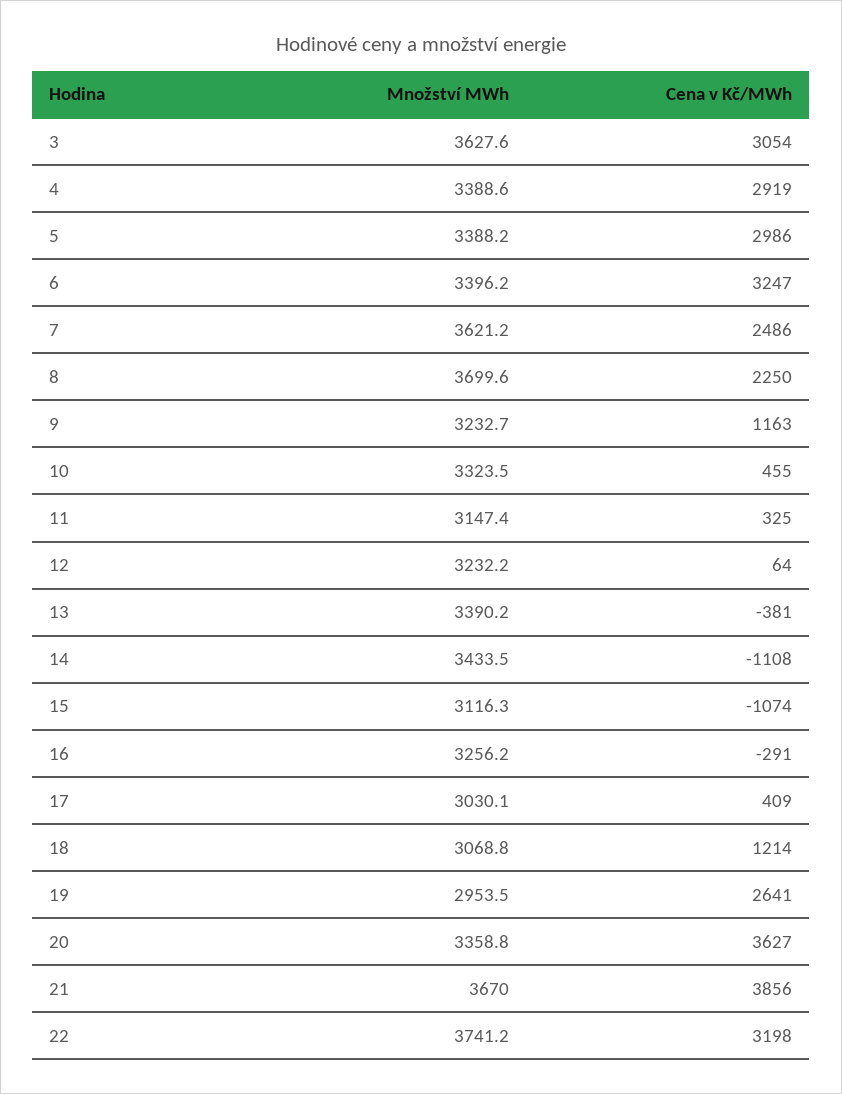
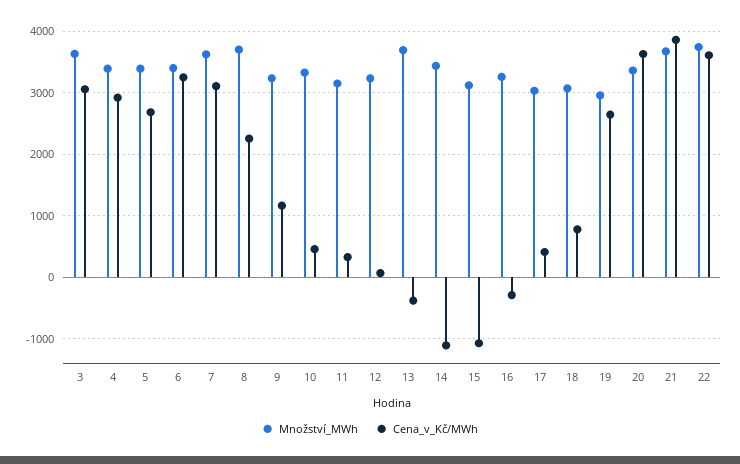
Cena v Kč/MWh, 5: 2986 -> 2700
Cena v Kč/MWh, 7: 2486 -> 3100
Množství MWh, 13: 3390.2 -> 3700
Cena v Kč/MWh, 18: 1214 -> 800
Cena v Kč/MWh, 22: 3198 -> 3600

